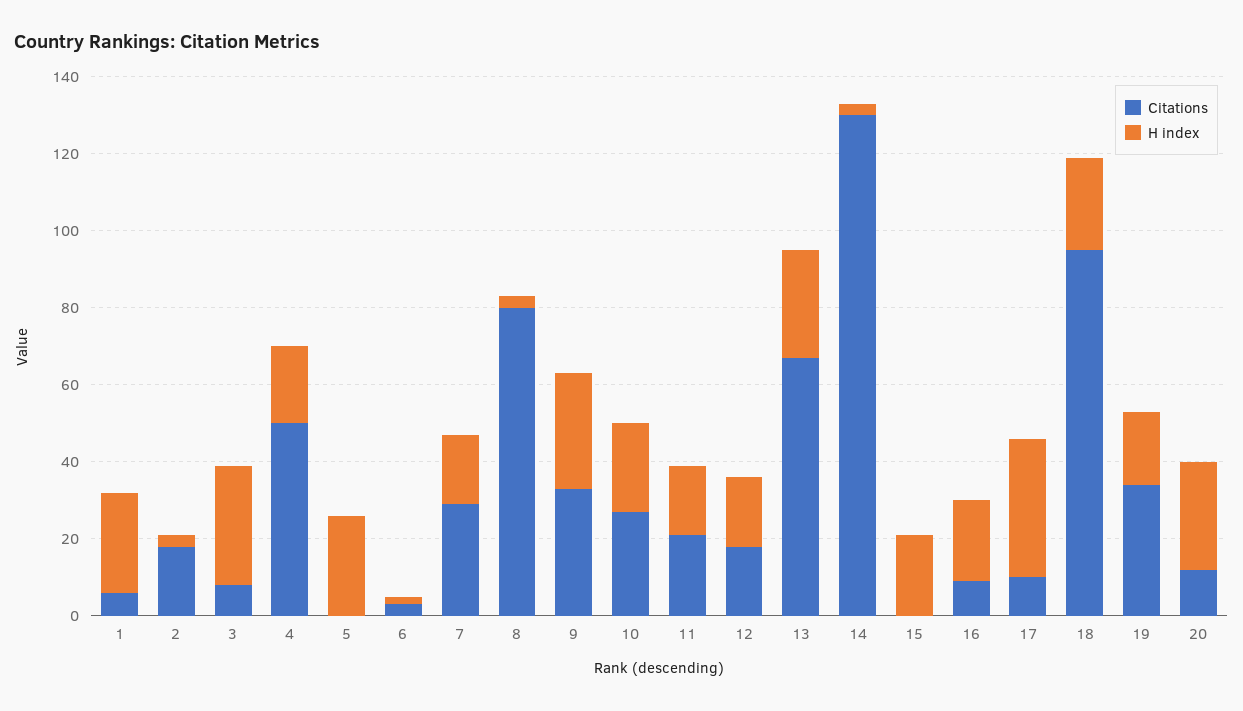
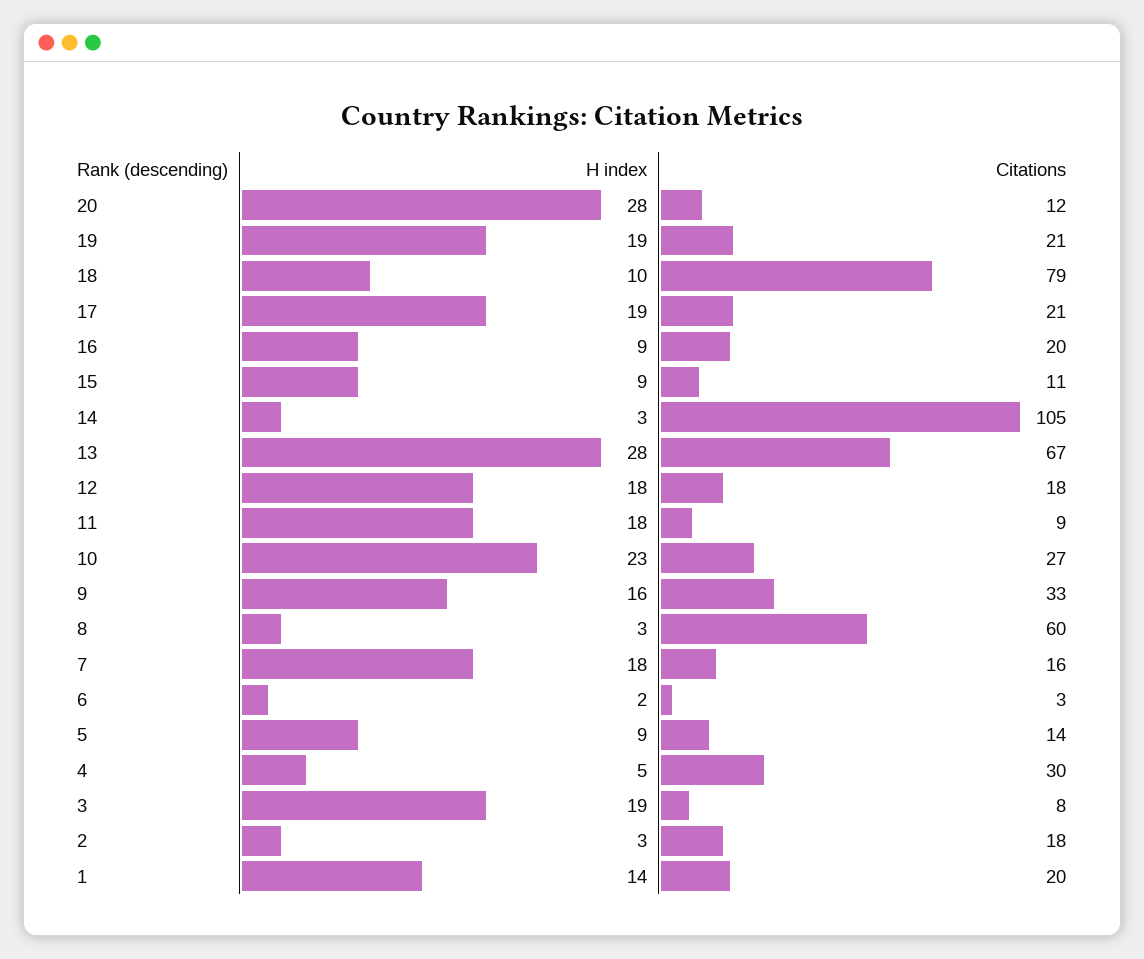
Citations, 1: 5 -> 20
H index, 1: 25 -> 14
H index, 3: 30 -> 19
Citations, 4: 50 -> 30
H index, 4: 20 -> 5
Citations, 5: 0 -> 14
H index, 5: 25 -> 9
Citations, 7: 30 -> 16
Citations, 8: 80 -> 60
H index, 9: 30 -> 16
Citations, 11: 20 -> 9
Citations, 14: 130 -> 105
Citations, 15: 0 -> 11
H index, 15: 20 -> 9
Citations, 16: 10 -> 20
H index, 16: 20 -> 9
Citations, 17: 10 -> 21
H index, 17: 35 -> 19
Citations, 18: 95 -> 79
H index, 18: 25 -> 10
Citations, 19: 35 -> 21

